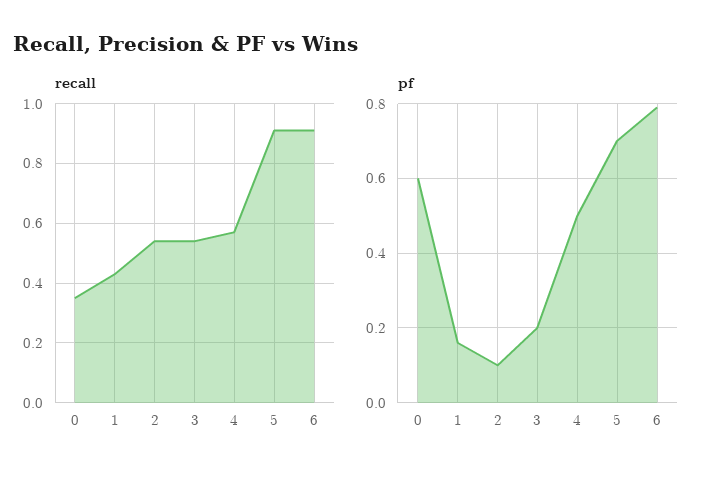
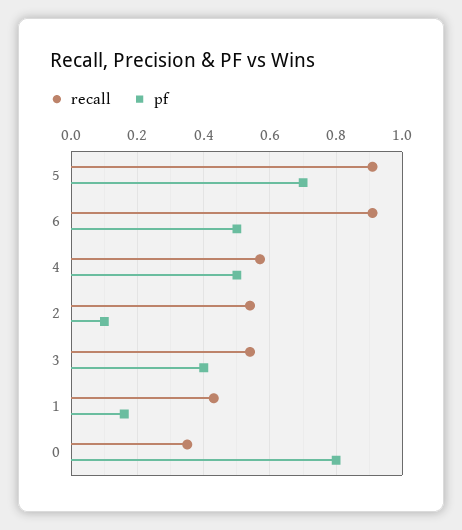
pf, 0: 0.6 -> 0.8
pf, 3: 0.2 -> 0.4
pf, 6: 0.8 -> 0.5

